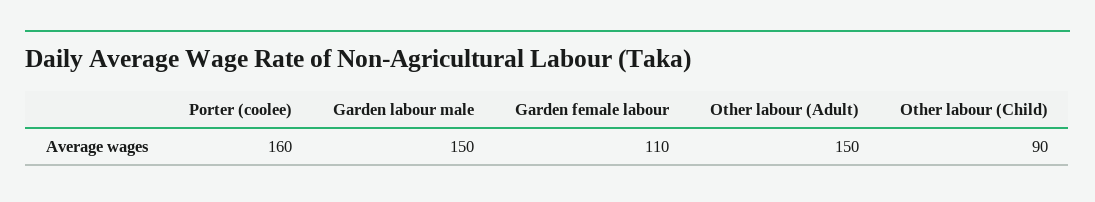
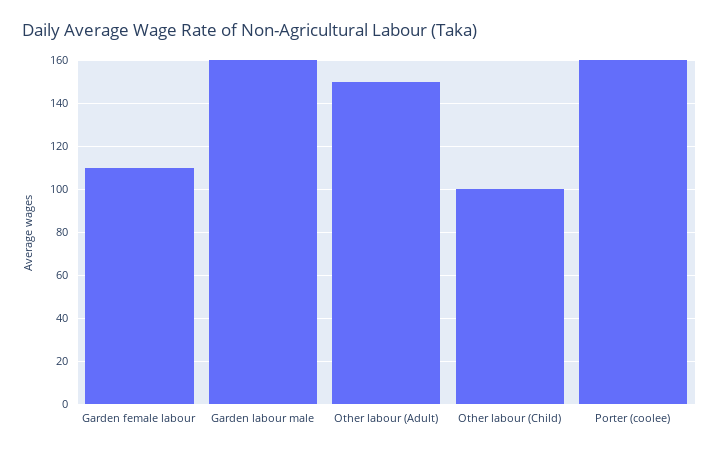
Garden labour male: 150 -> 160
Other labour (Child): 90 -> 100

